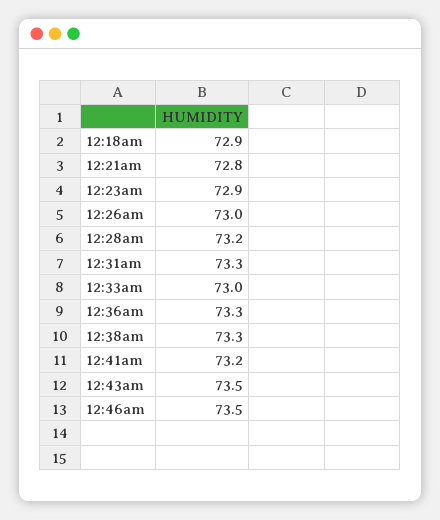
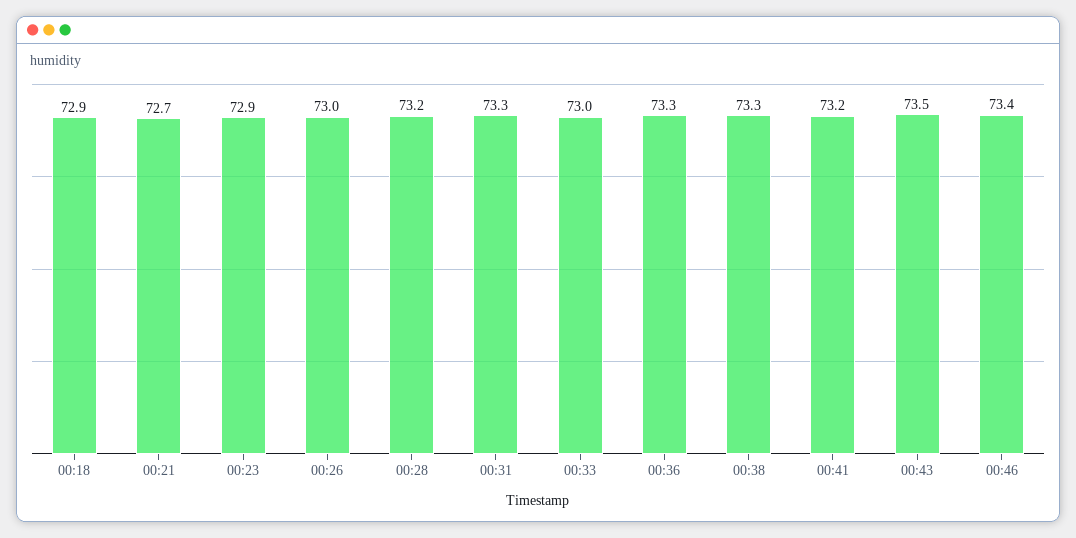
12:21am: 72.8 -> 72.7
12:46am: 73.5 -> 73.4

